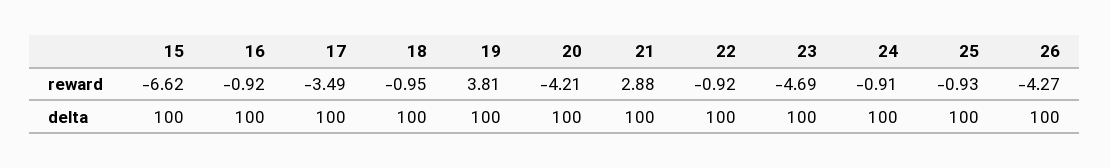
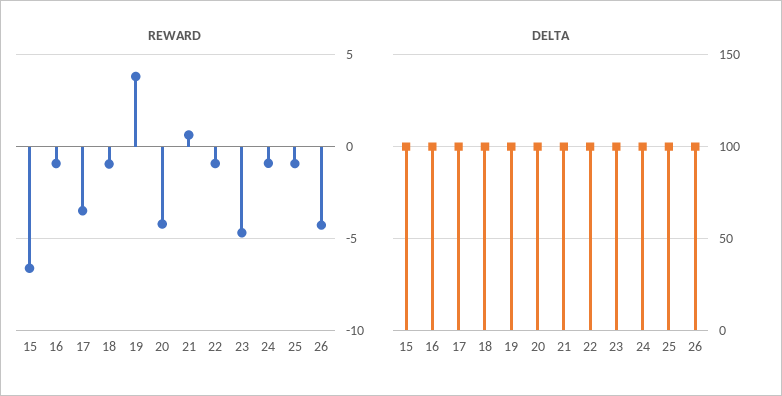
reward, 21: 2.88 -> 0.5

